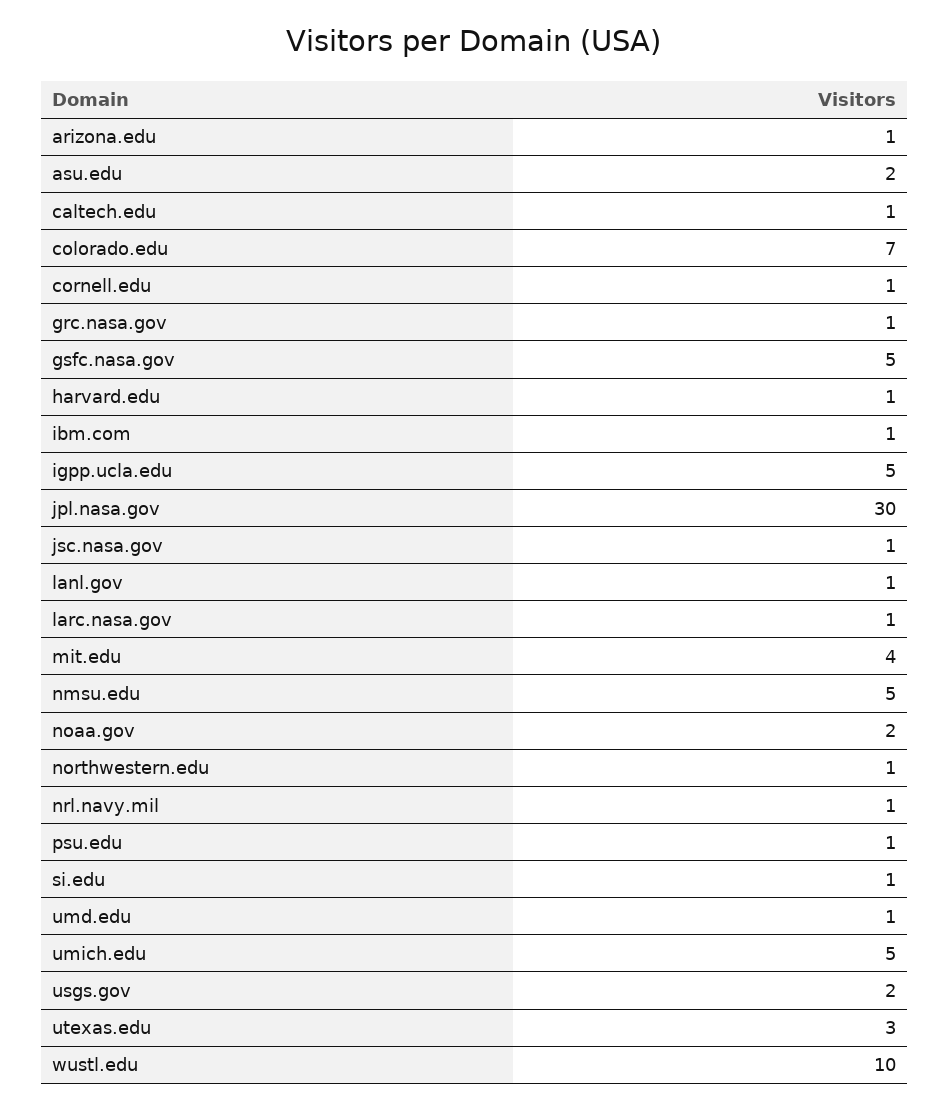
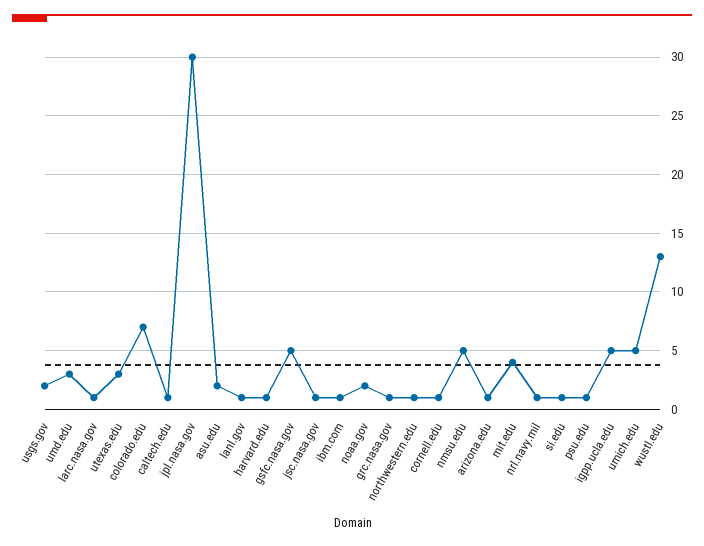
umd.edu: 1 -> 3
wustl.edu: 10 -> 13

